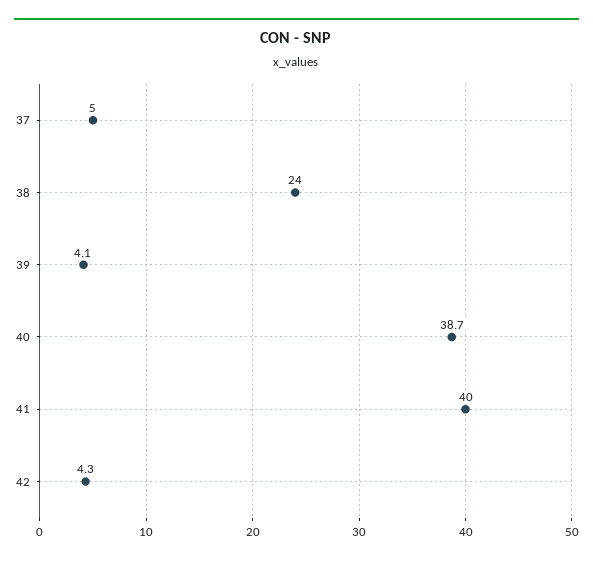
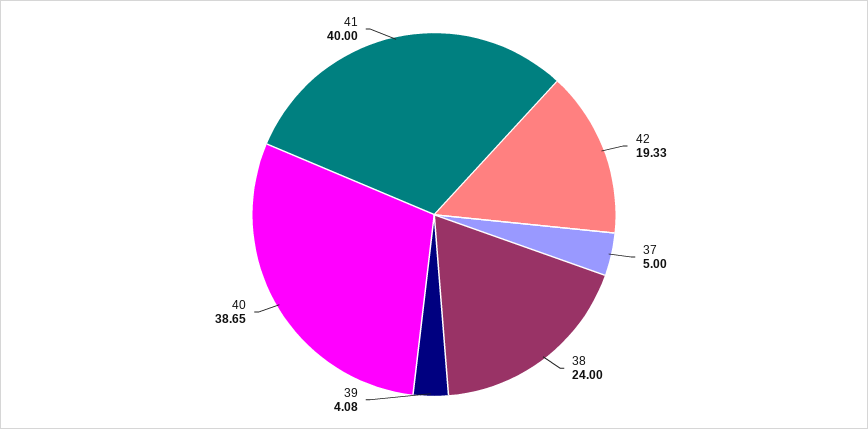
42: 4.3 -> 19.33

